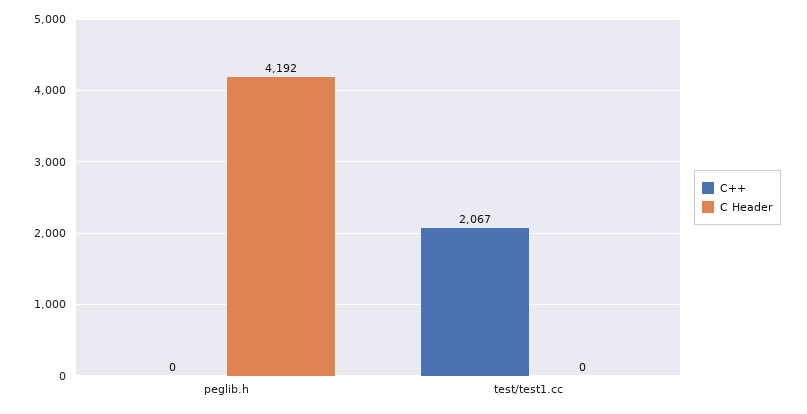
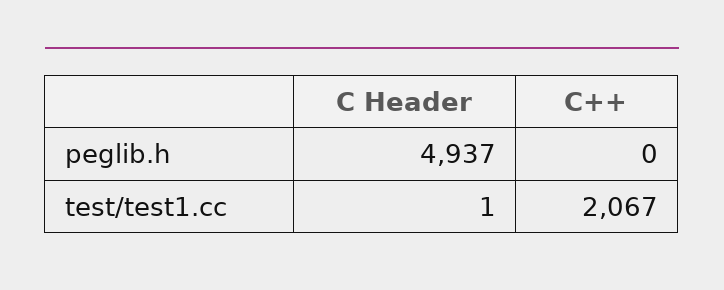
C Header, peglib.h: 4192 -> 4937
C Header, test/test1.cc: 0 -> 1

